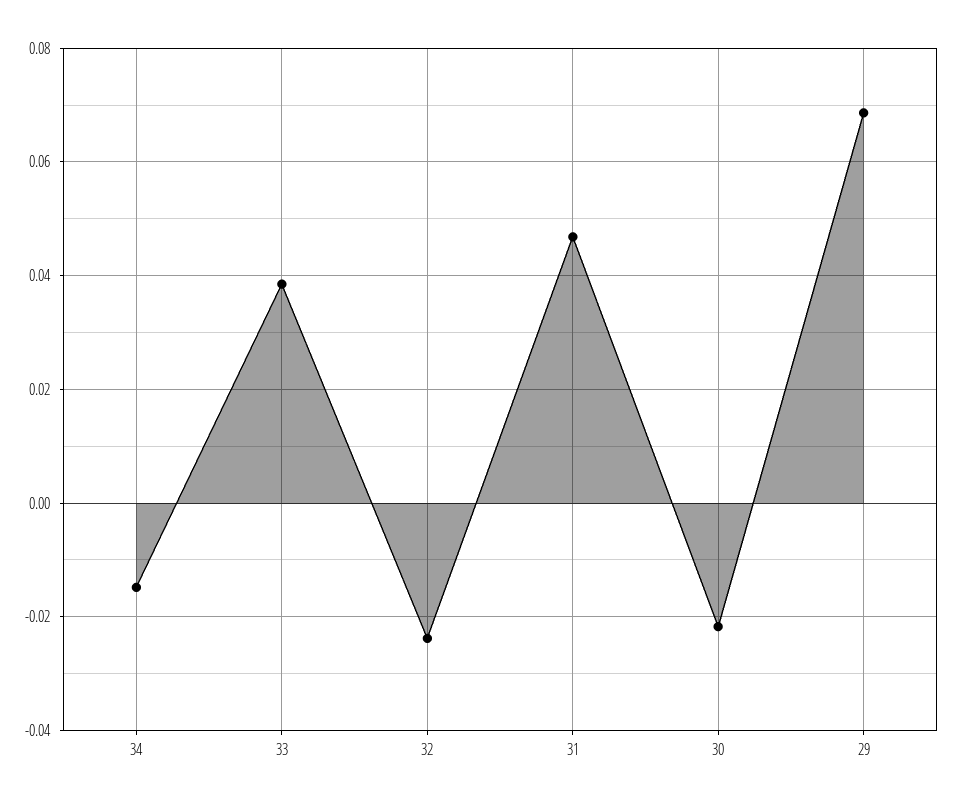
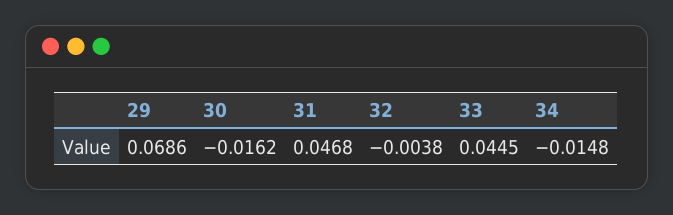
33: 0.038 -> 0.0445
32: -0.024 -> -0.0038
30: -0.022 -> -0.0162

